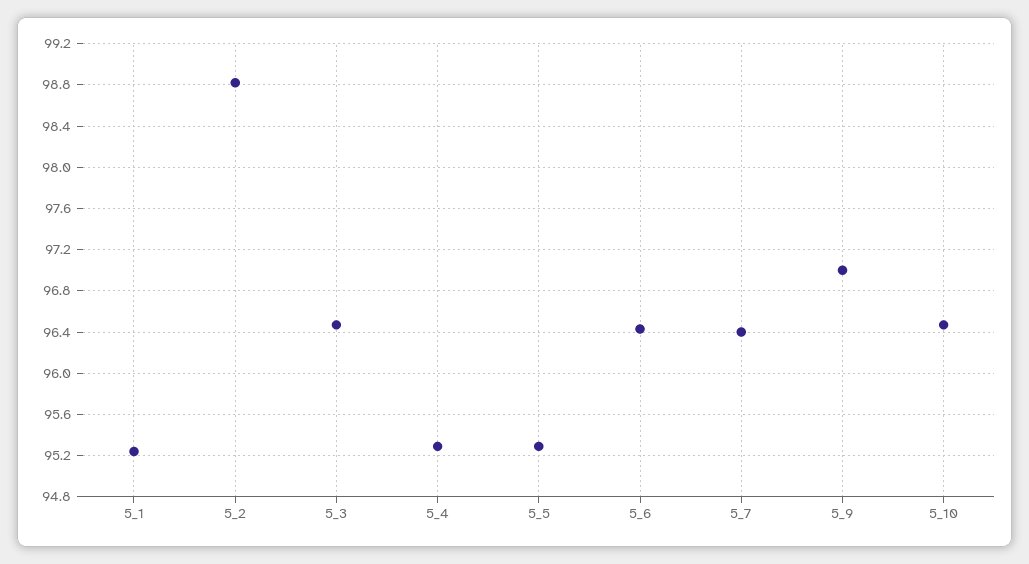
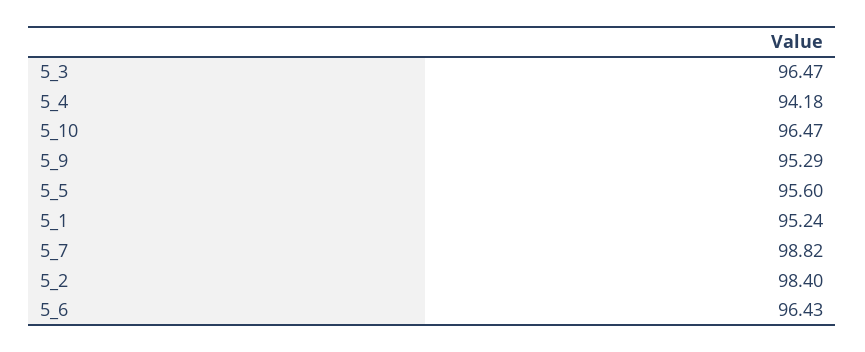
5_2: 98.8 -> 98.4
5_4: 95.3 -> 94.18
5_5: 95.3 -> 95.6
5_7: 96.4 -> 98.82
5_9: 97 -> 95.29

